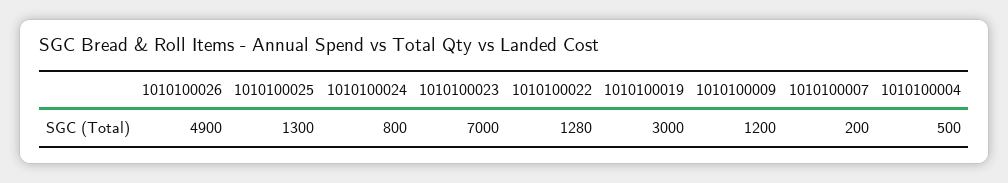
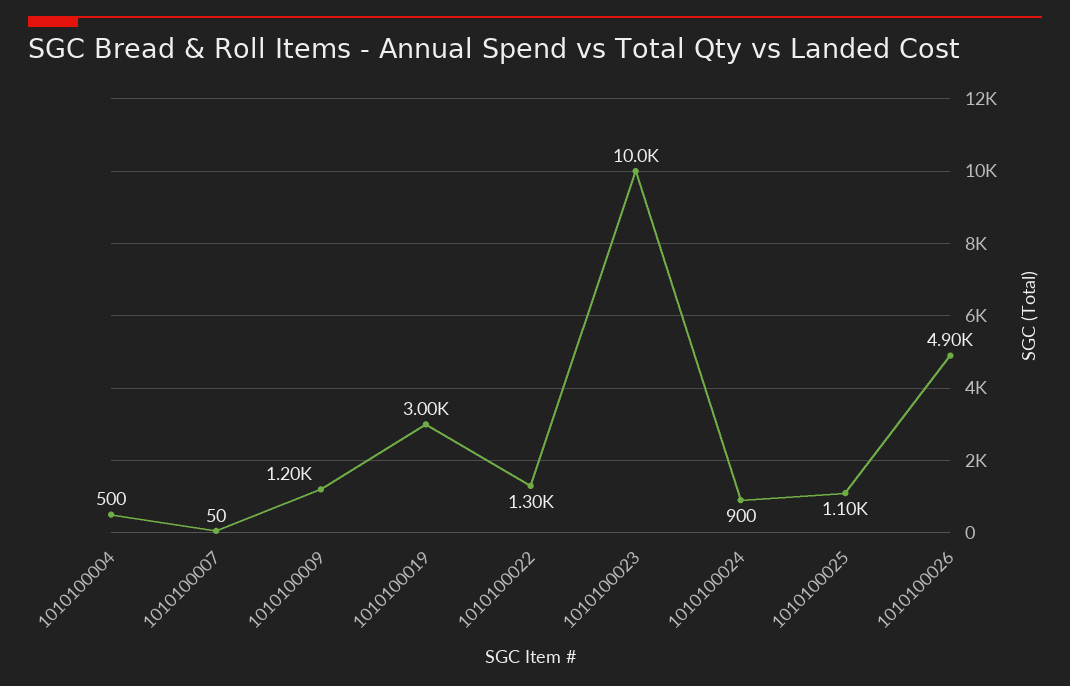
1010100025: 1300 -> 1100
1010100024: 800 -> 900
1010100023: 7000 -> 10000
1010100022: 1280 -> 1300
1010100007: 200 -> 50

